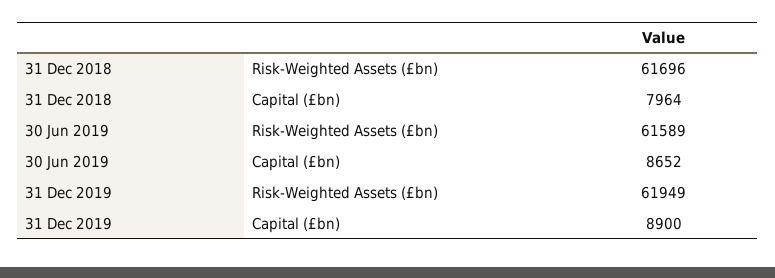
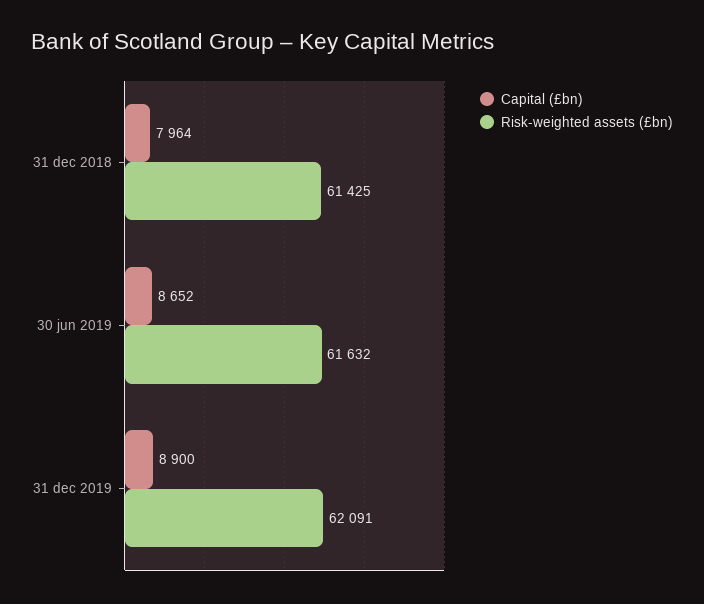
Risk-Weighted Assets (£bn), 31 Dec 2018: 61696 -> 61425
Risk-Weighted Assets (£bn), 30 Jun 2019: 61589 -> 61632
Risk-Weighted Assets (£bn), 31 Dec 2019: 61949 -> 62091

